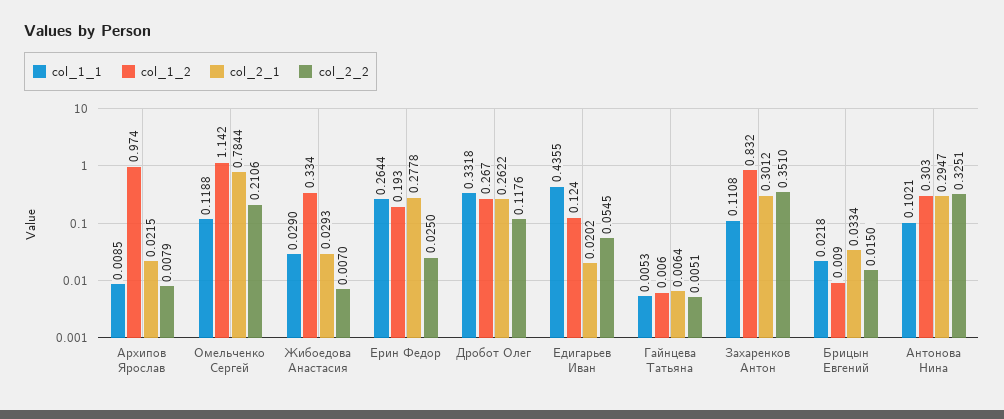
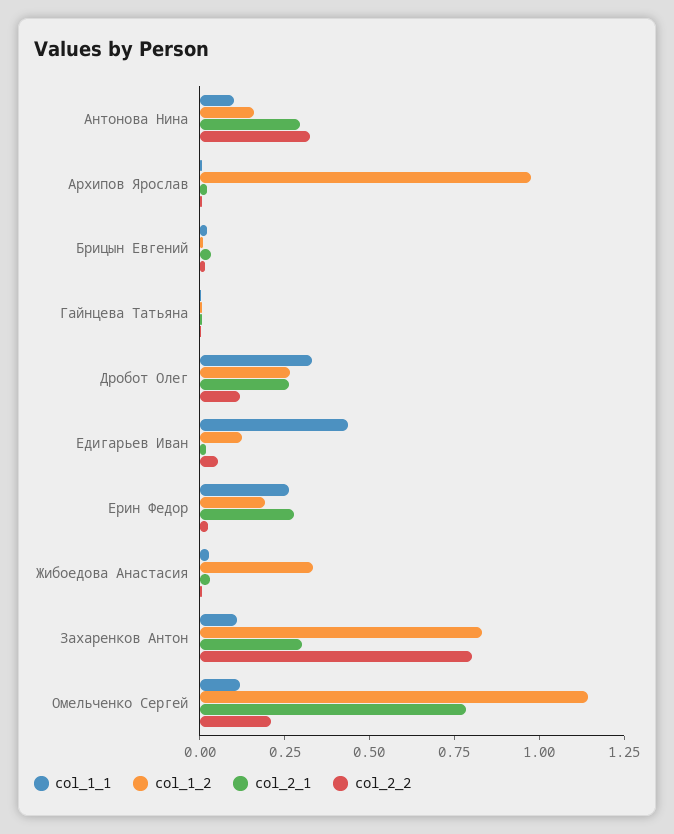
col_2_2, Захаренков Антон: 0.351 -> 0.8
col_1_2, Антонова Нина: 0.303 -> 0.15

